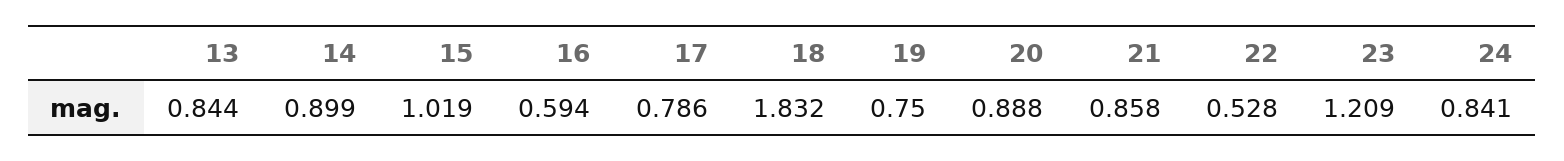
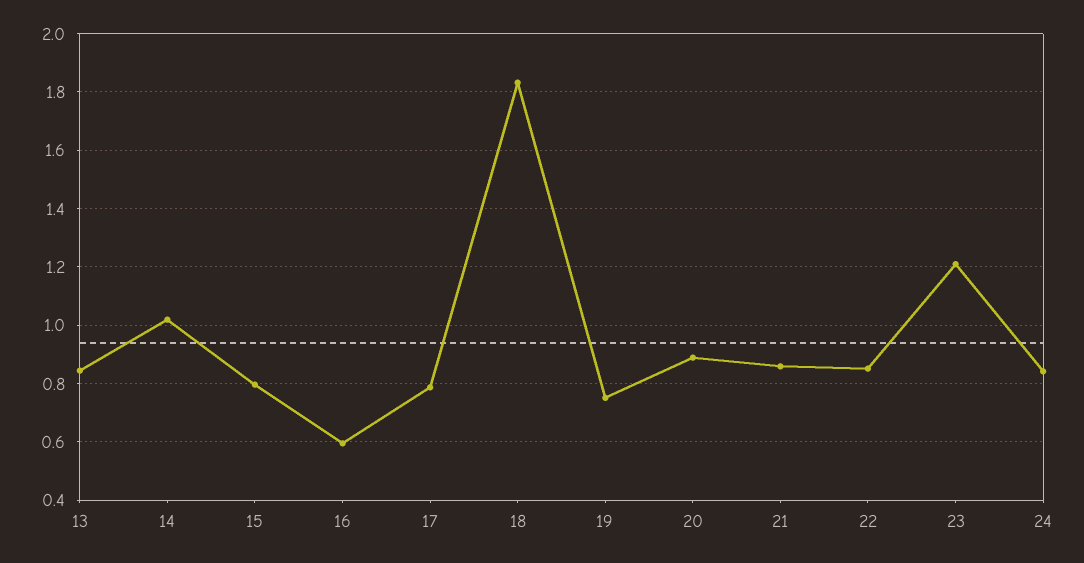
14: 0.899 -> 1.025
15: 1.019 -> 0.8
22: 0.528 -> 0.85

